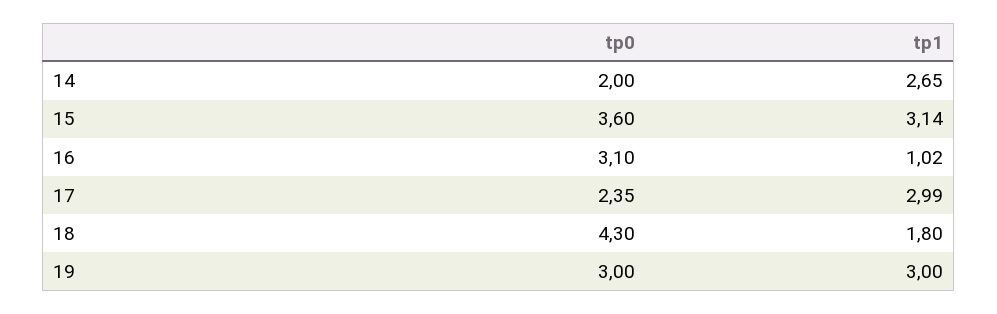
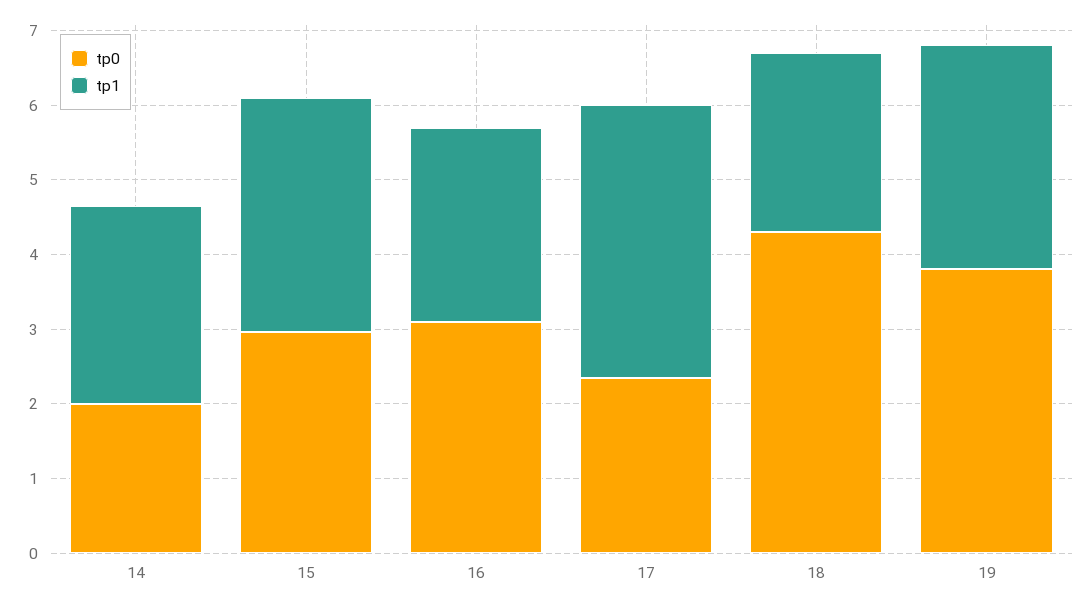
tp0, 15: 3.6 -> 3
tp1, 16: 1.02 -> 2.6
tp1, 17: 2.99 -> 3.6
tp1, 18: 1.8 -> 2.4
tp0, 19: 3 -> 3.8

